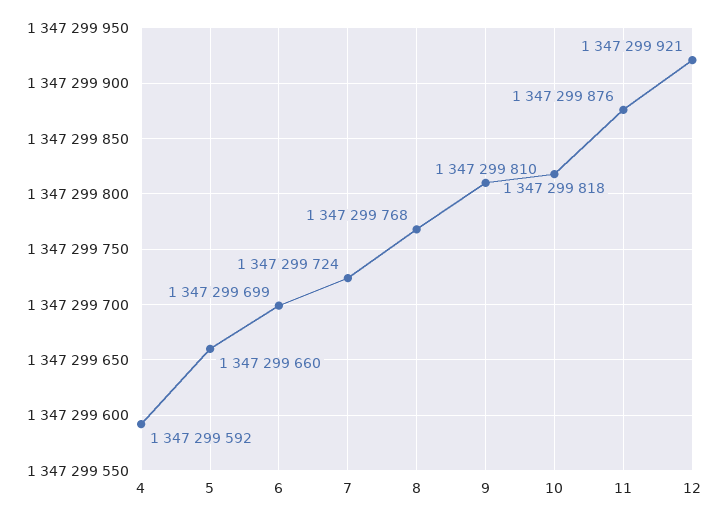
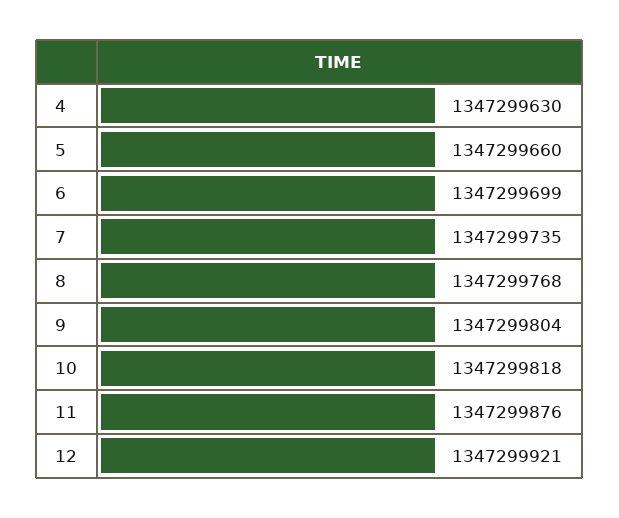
4: 1347299592 -> 1347299630
7: 1347299724 -> 1347299735
9: 1347299810 -> 1347299804

